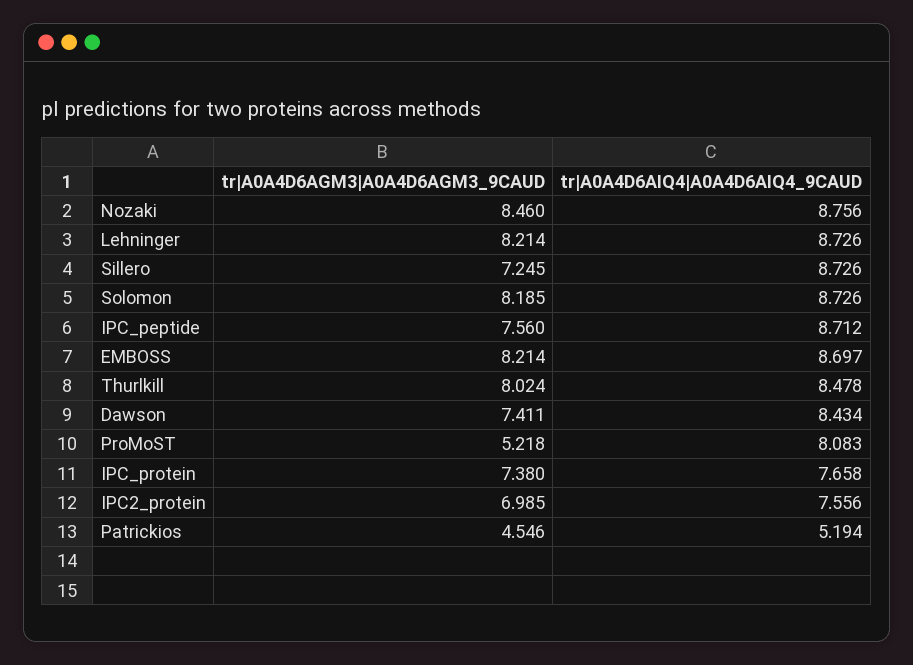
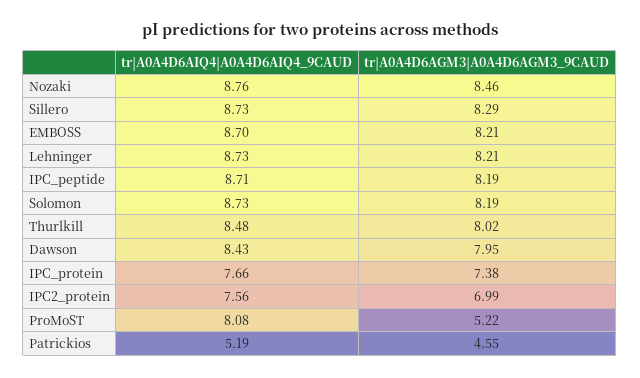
tr|A0A4D6AGM3|A0A4D6AGM3_9CAUD, Sillero: 7.245 -> 8.29
tr|A0A4D6AGM3|A0A4D6AGM3_9CAUD, IPC_peptide: 7.56 -> 8.19
tr|A0A4D6AGM3|A0A4D6AGM3_9CAUD, Dawson: 7.411 -> 7.95

